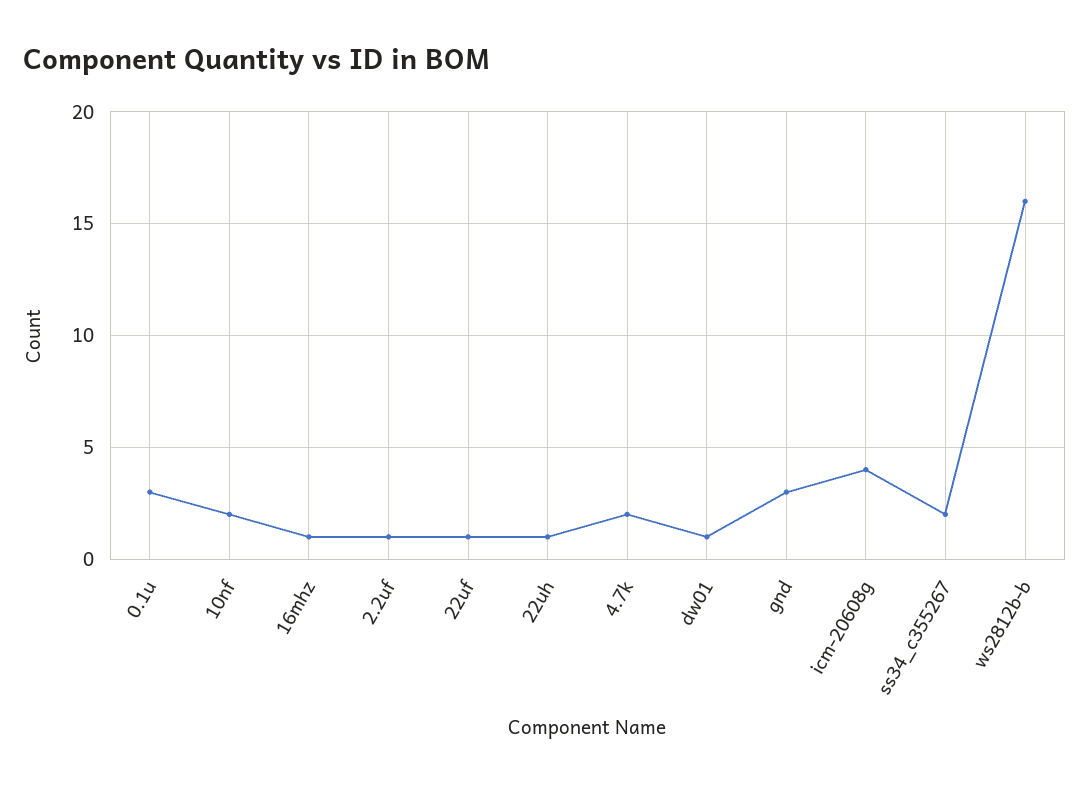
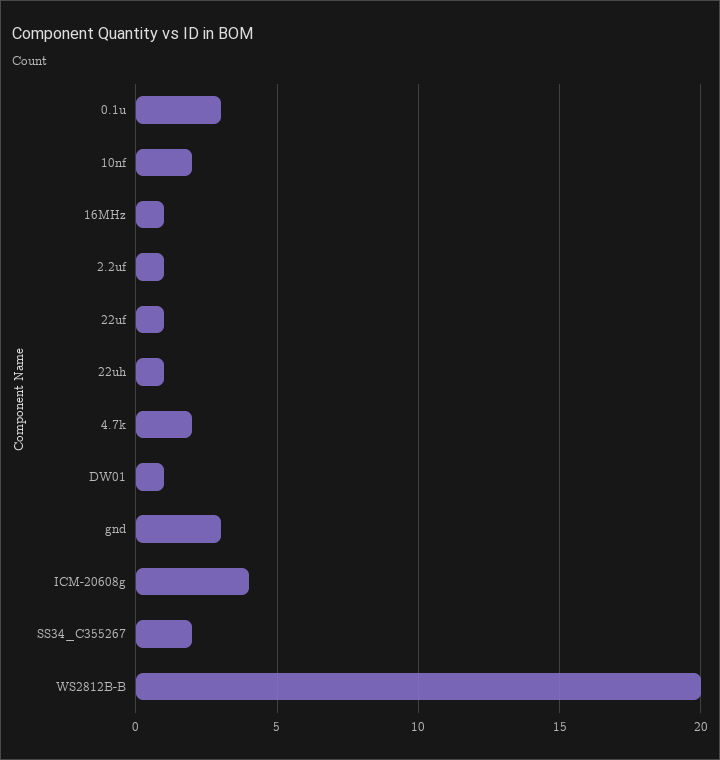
ws2812b-b: 16 -> 20

